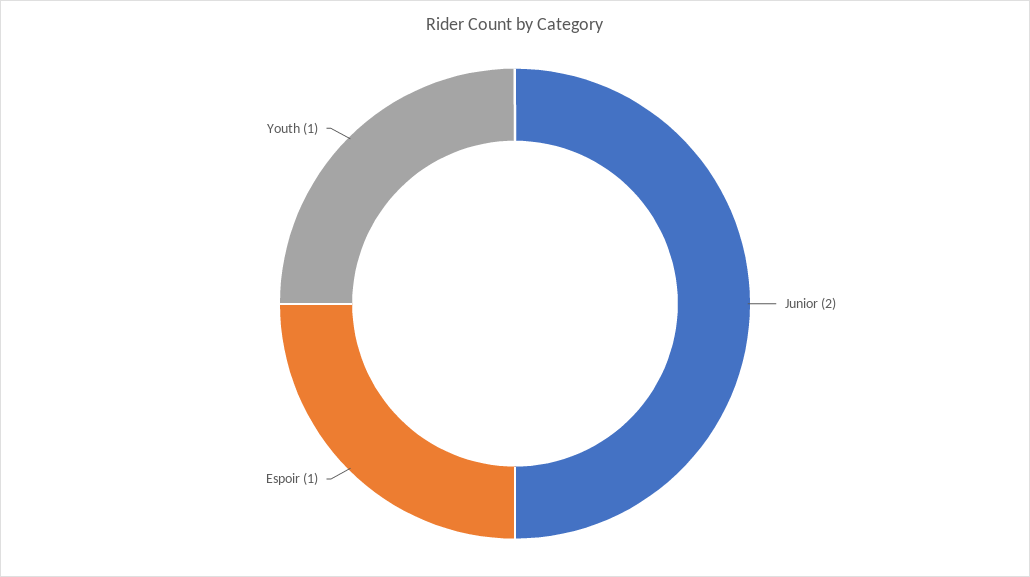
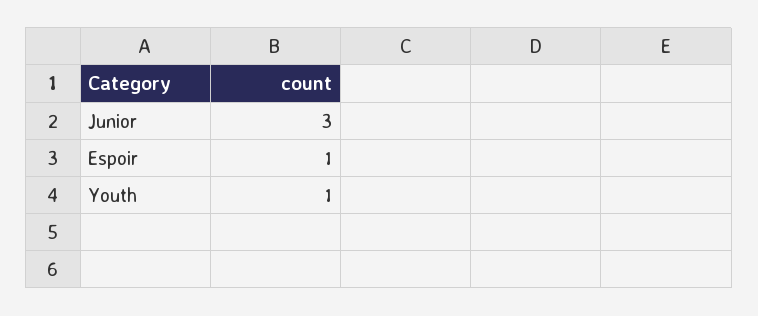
Junior: 2 -> 3

